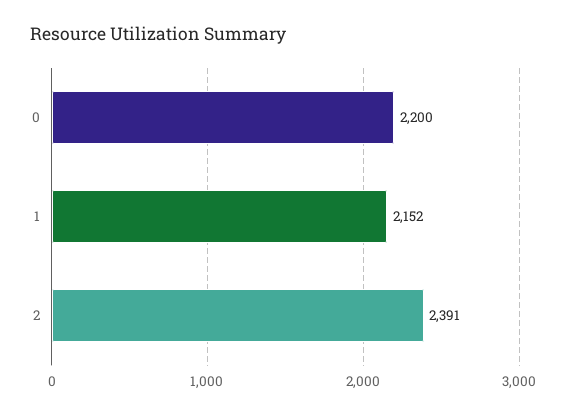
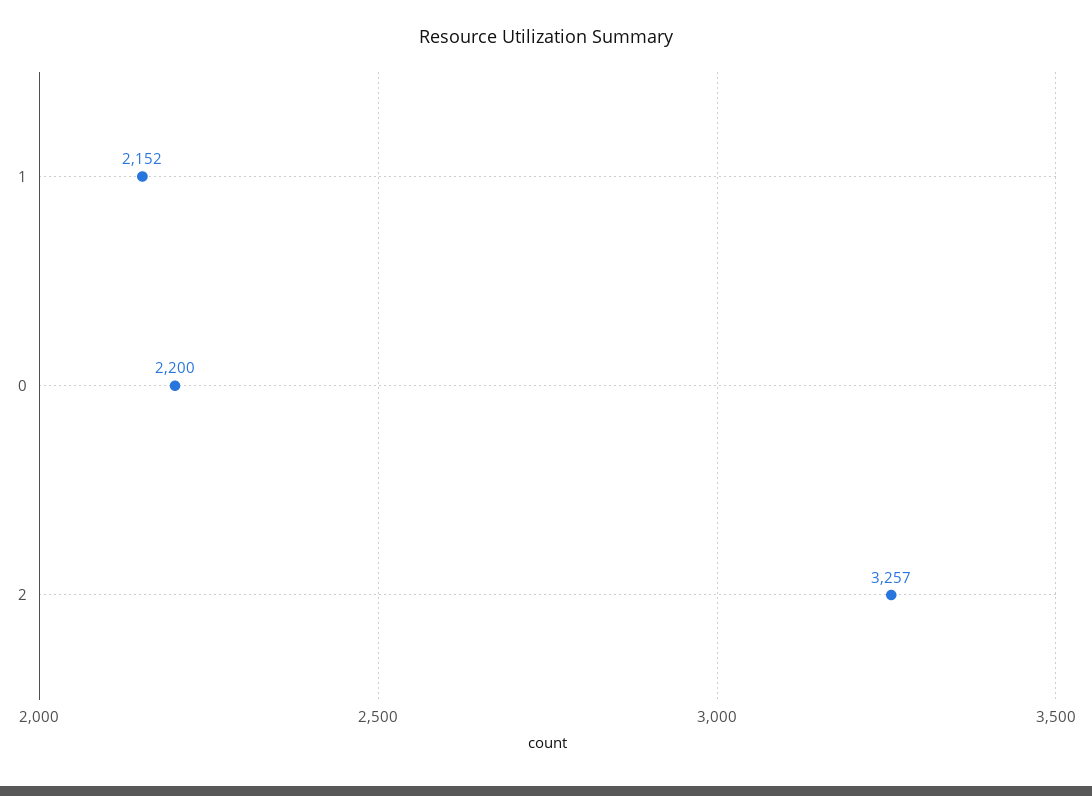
2: 2391 -> 3257

